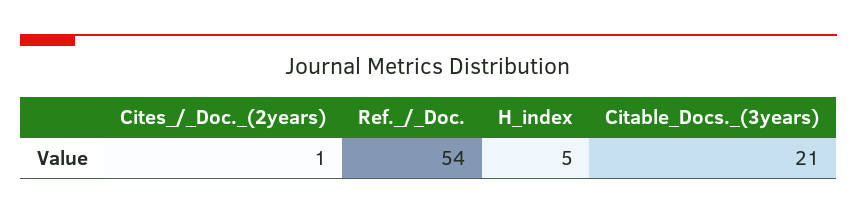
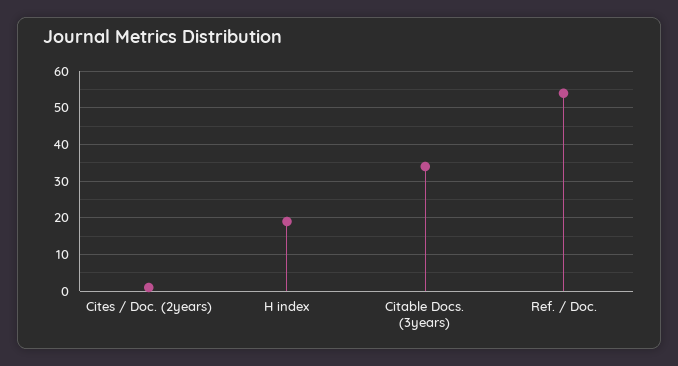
H_index: 5 -> 20
Citable_Docs._(3years): 21 -> 35

